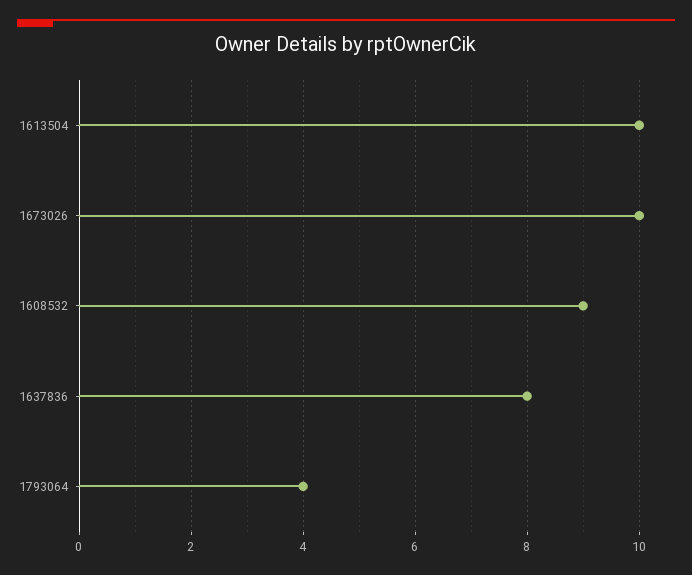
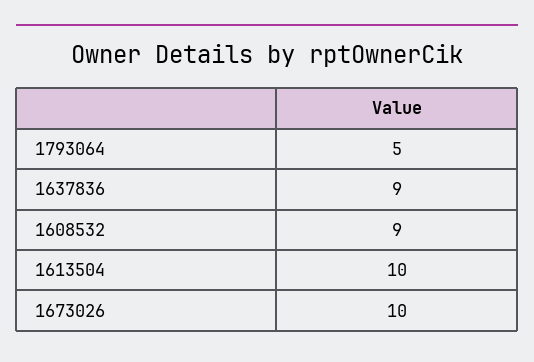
1637836: 8 -> 9
1793064: 4 -> 5

